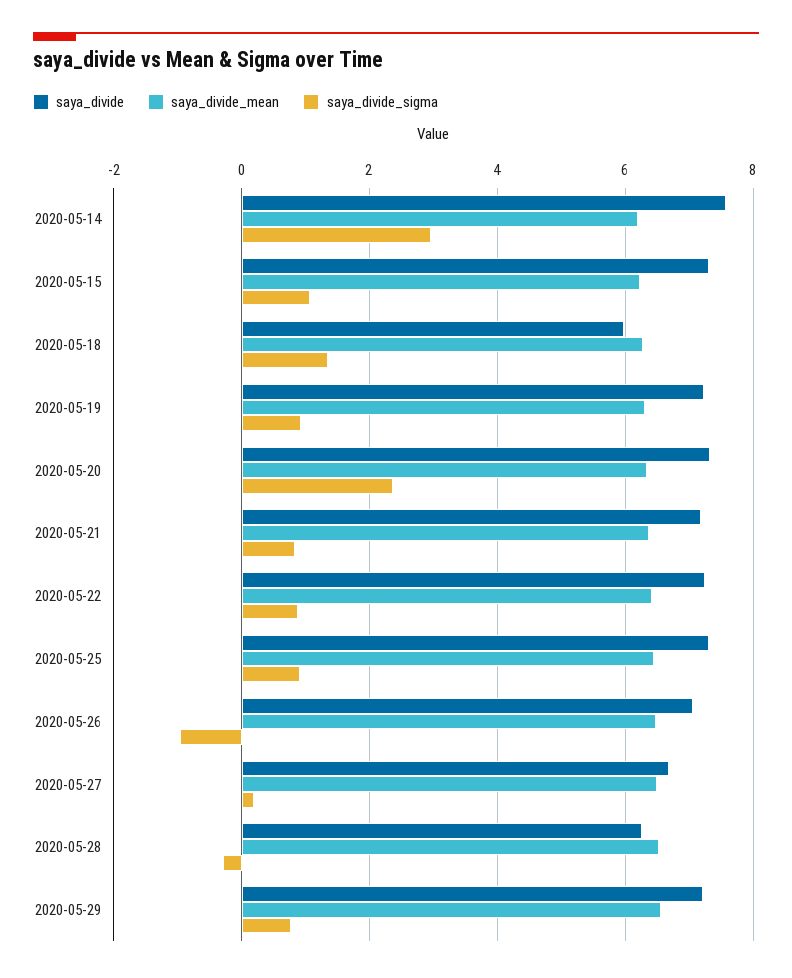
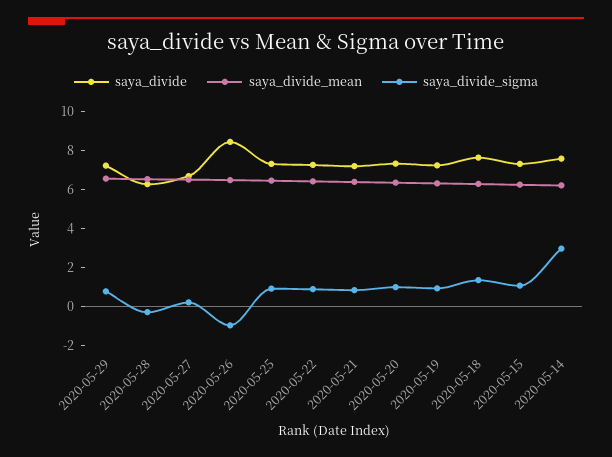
saya_divide, 2020-05-18: 6 -> 7.5
saya_divide_sigma, 2020-05-20: 2.4 -> 1
saya_divide, 2020-05-26: 7 -> 8.5

